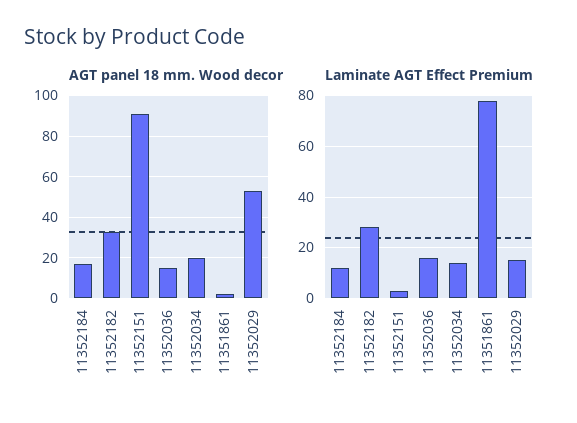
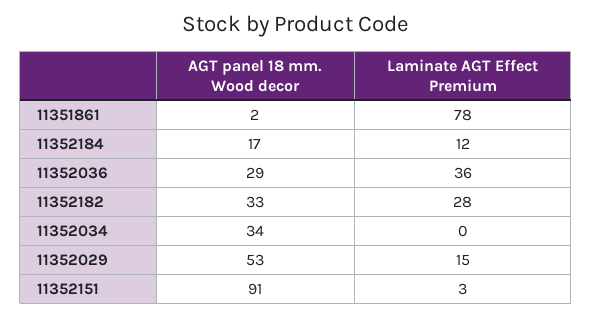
AGT panel 18 mm. Wood decor, 11352036: 15 -> 29
AGT panel 18 mm. Wood decor, 11352034: 20 -> 34
Laminate AGT Effect Premium, 11352036: 15 -> 36
Laminate AGT Effect Premium, 11352034: 15 -> 0

